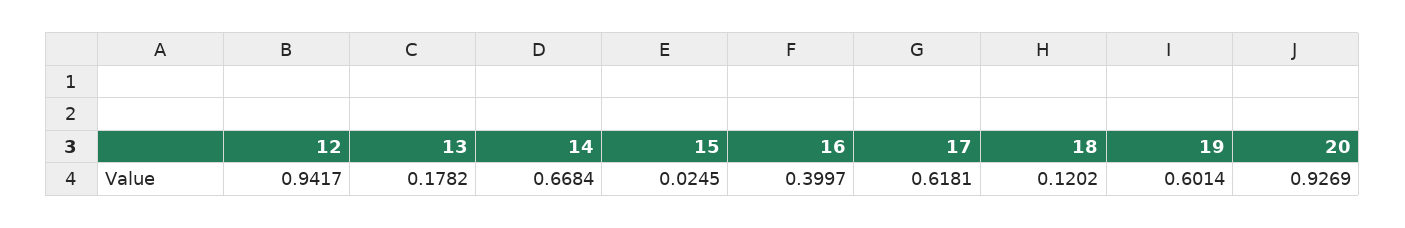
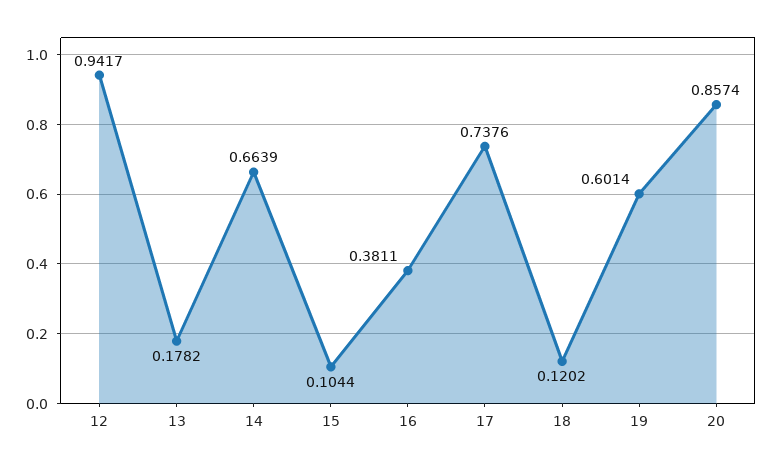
14: 0.6684 -> 0.6639
15: 0.0245 -> 0.1044
16: 0.3997 -> 0.3811
17: 0.6181 -> 0.7376
20: 0.9269 -> 0.8574

